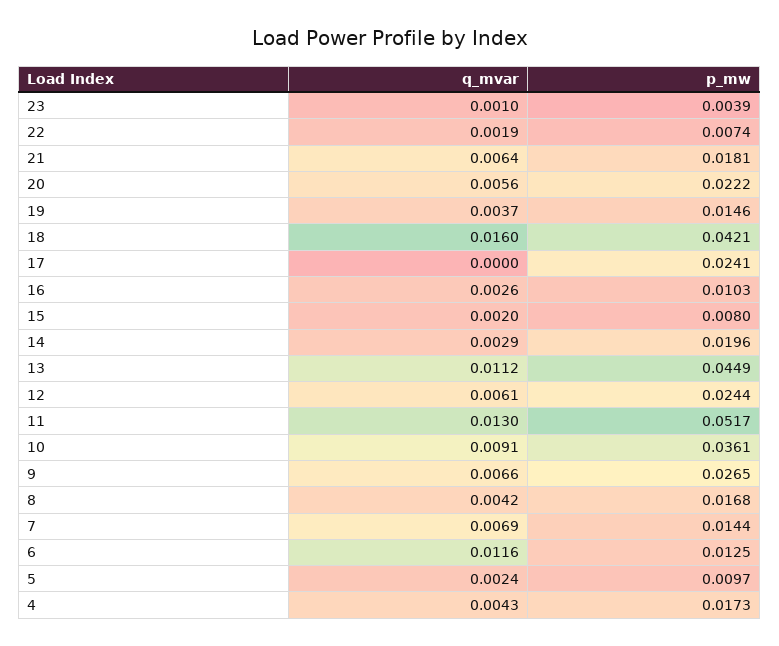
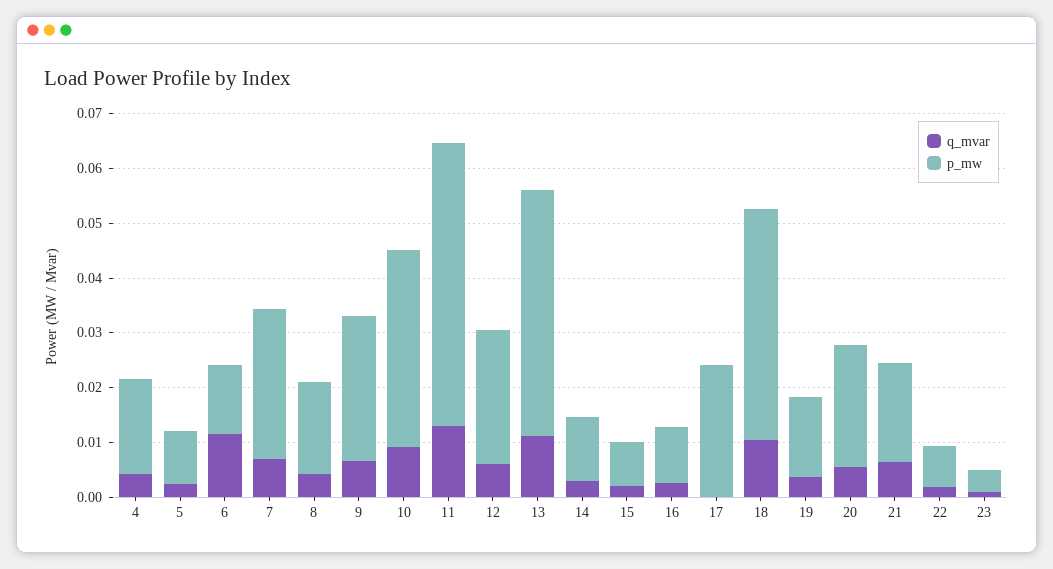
q_mvar, 18: 0.016 -> 0.01
p_mw, 14: 0.0196 -> 0.012
p_mw, 7: 0.0144 -> 0.028

